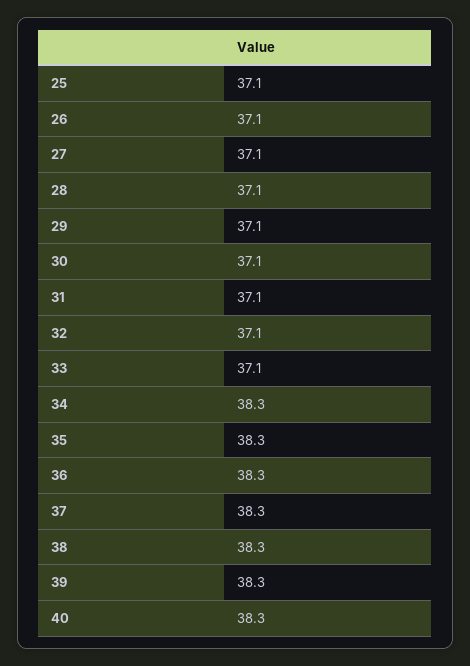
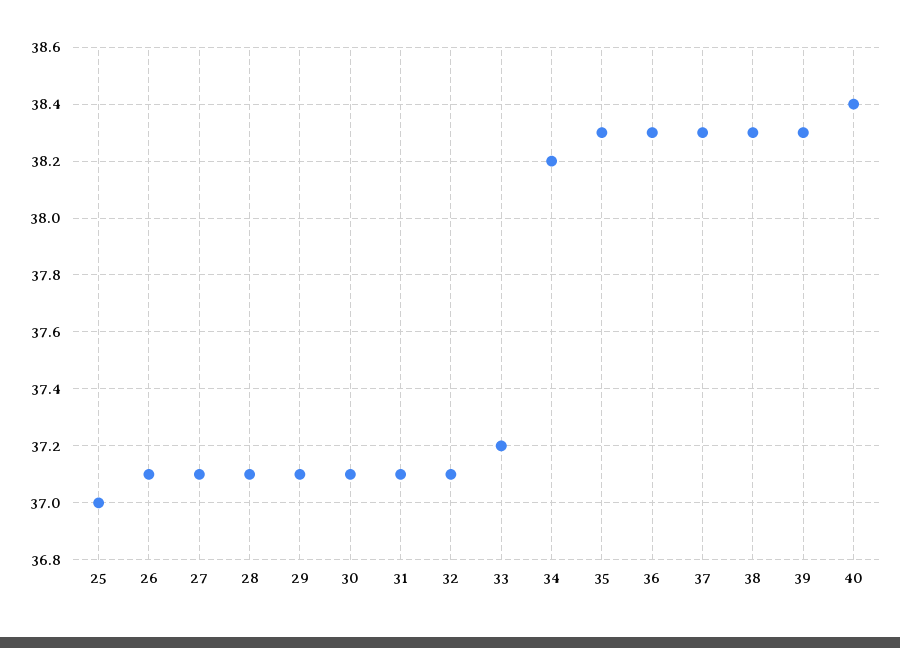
25: 37.1 -> 37
33: 37.1 -> 37.2
34: 38.3 -> 38.2
40: 38.3 -> 38.4

